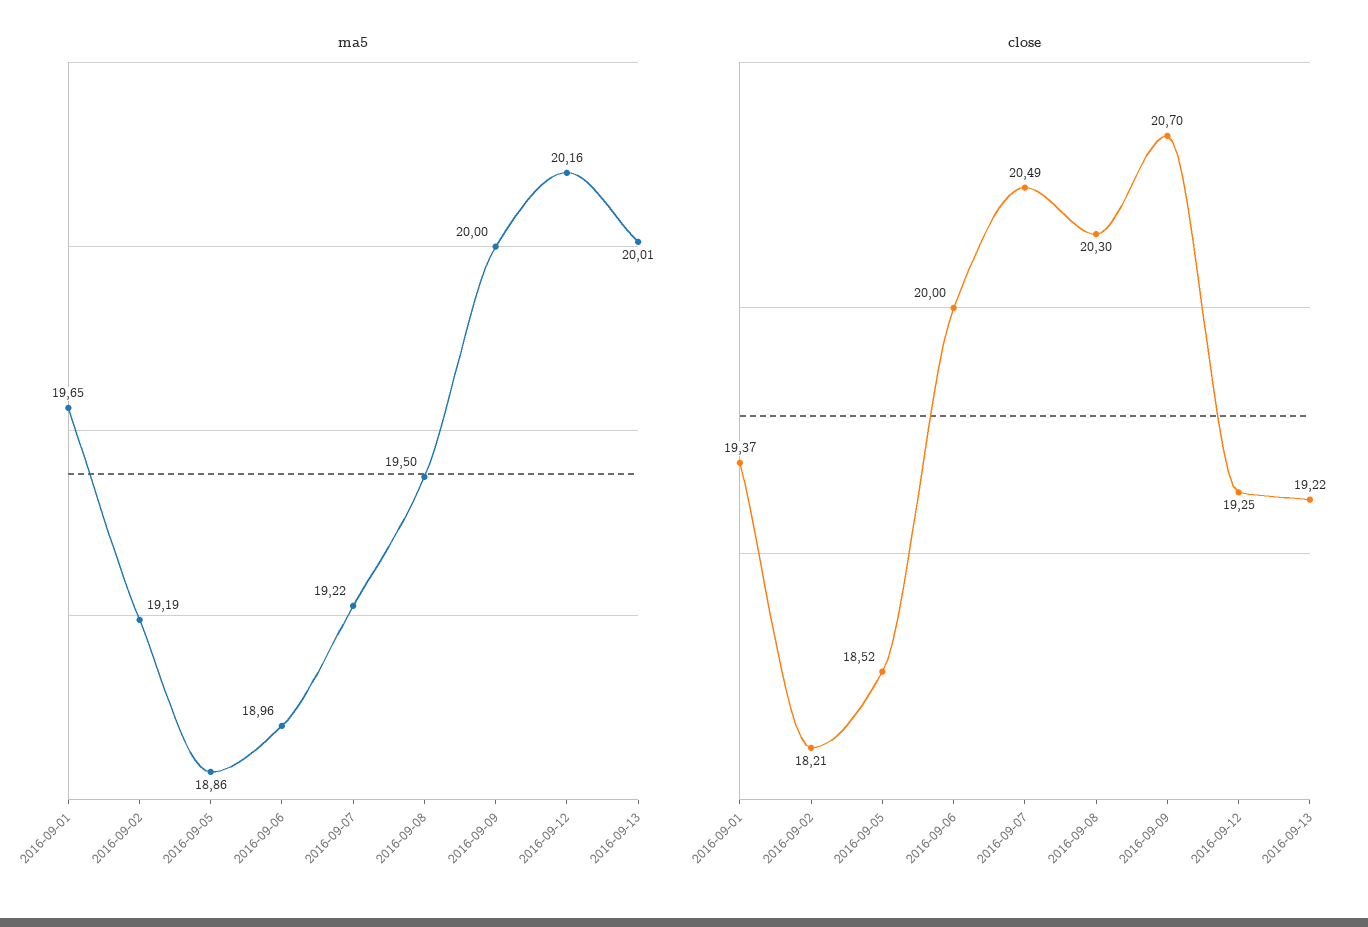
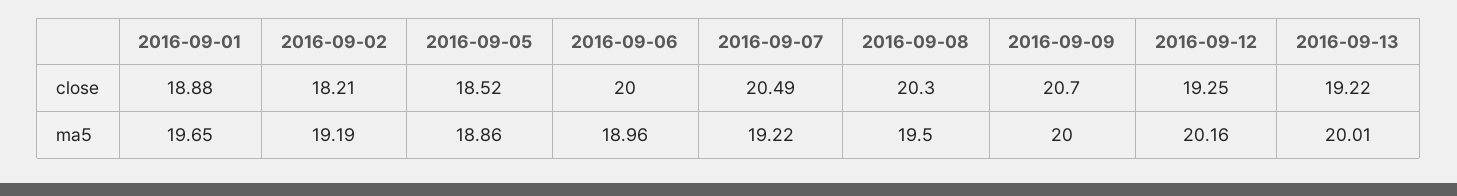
close, 2016-09-01: 19.37 -> 18.88

